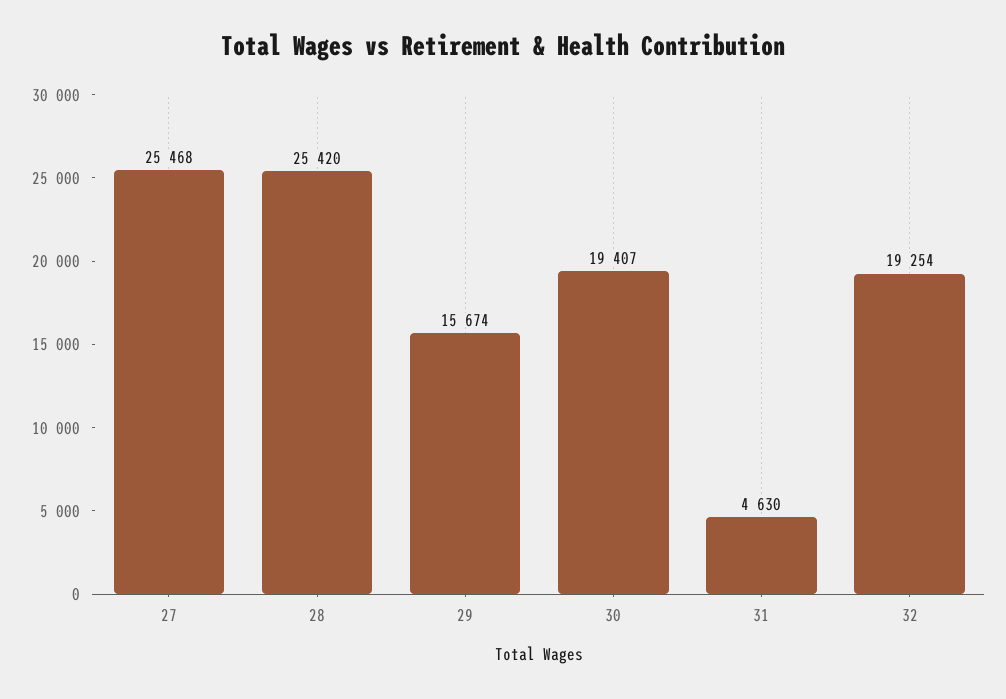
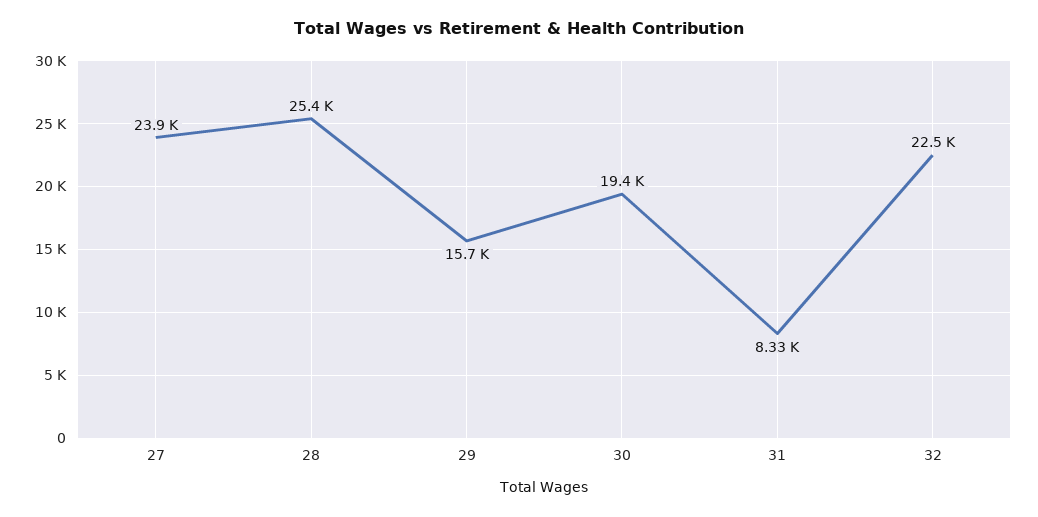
27: 25468 -> 23900
31: 4630 -> 8330
32: 19254 -> 22500

